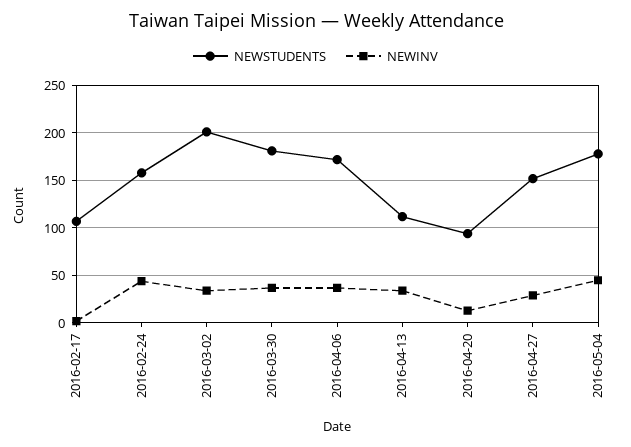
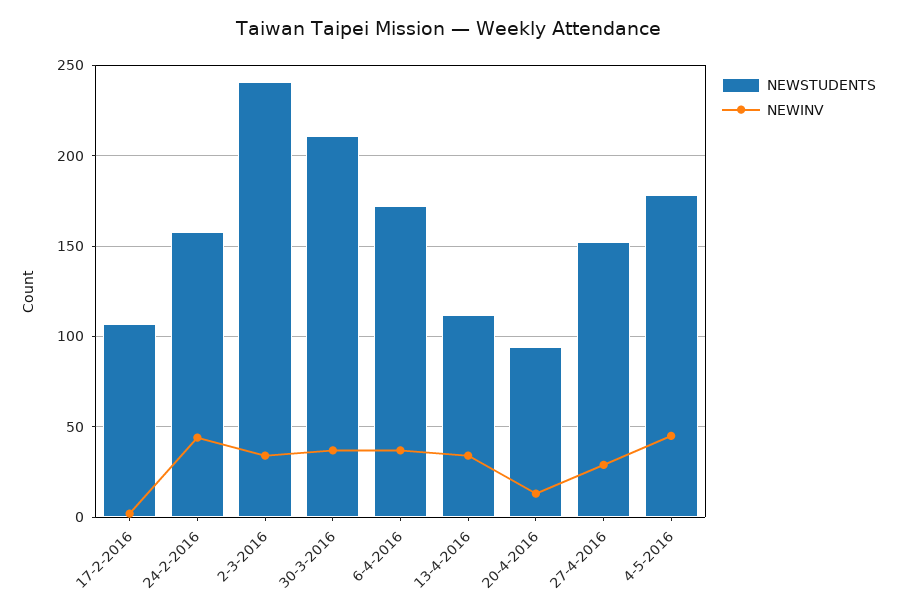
NEWSTUDENTS, 2016-03-02: 200 -> 240
NEWSTUDENTS, 2016-03-30: 180 -> 210

